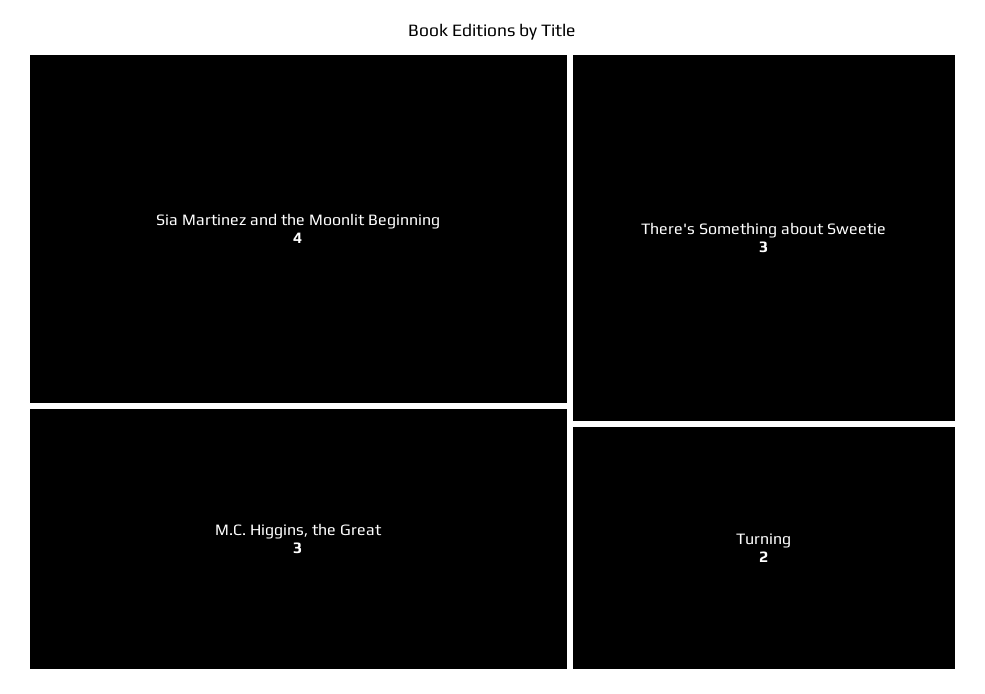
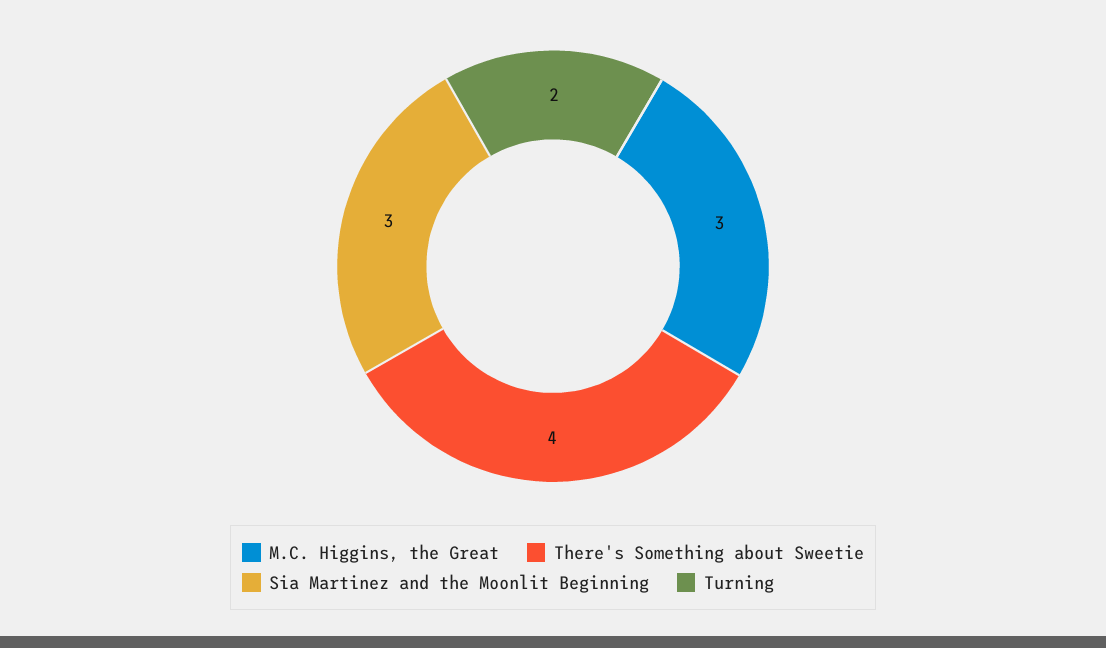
Sia Martinez and the Moonlit Beginning: 4 -> 3
There's Something about Sweetie: 3 -> 4

